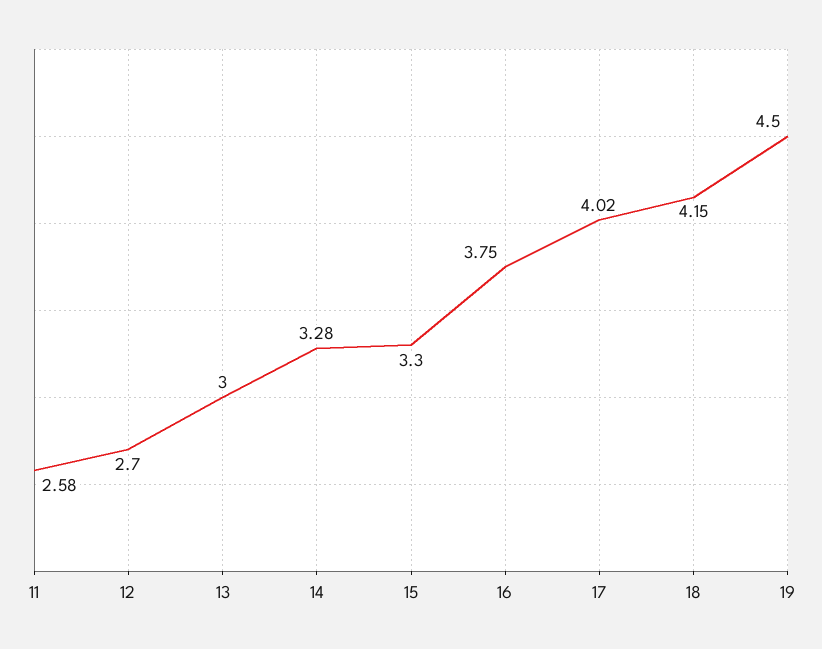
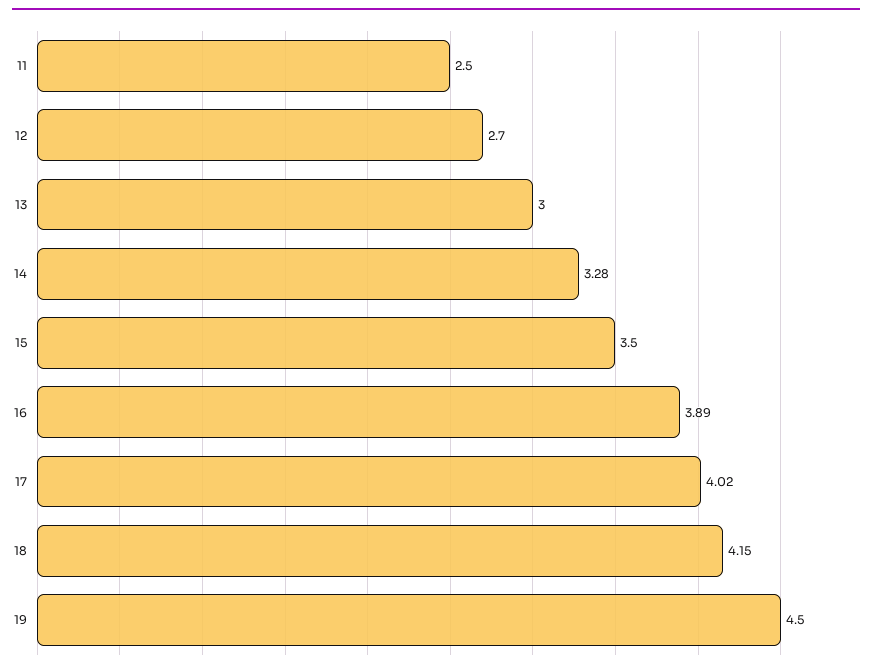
11: 2.58 -> 2.5
15: 3.3 -> 3.5
16: 3.75 -> 3.89

